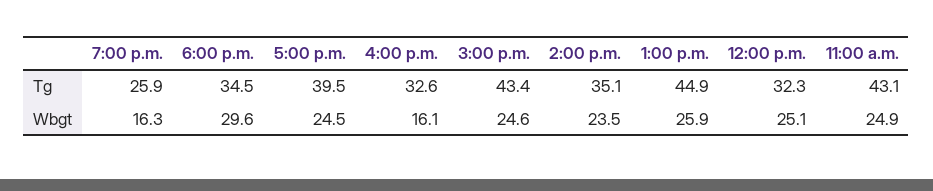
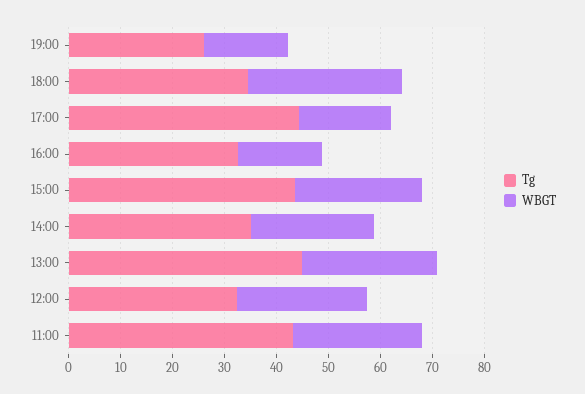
Tg, 5:00 p.m.: 39.5 -> 44
Wbgt, 5:00 p.m.: 24.5 -> 18

